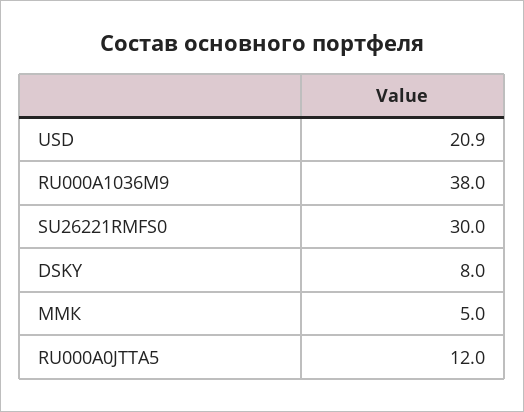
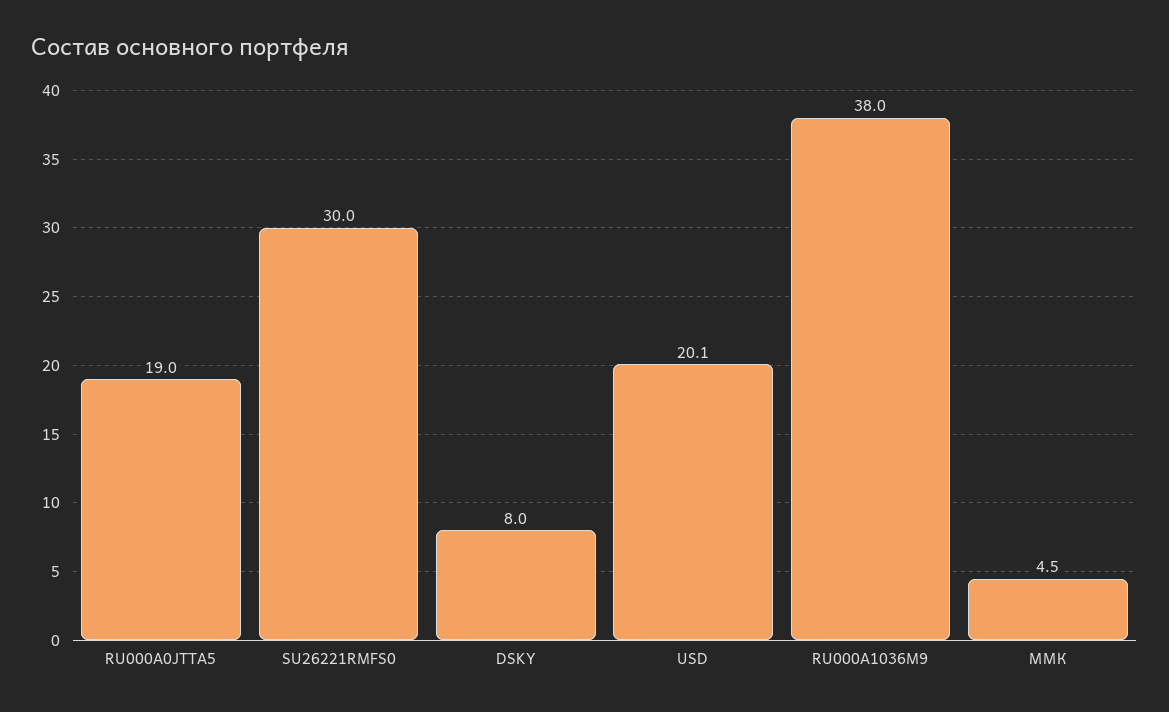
USD: 20.9 -> 20.1
ММК: 5 -> 4.5
RU000A0JTTA5: 12 -> 19

